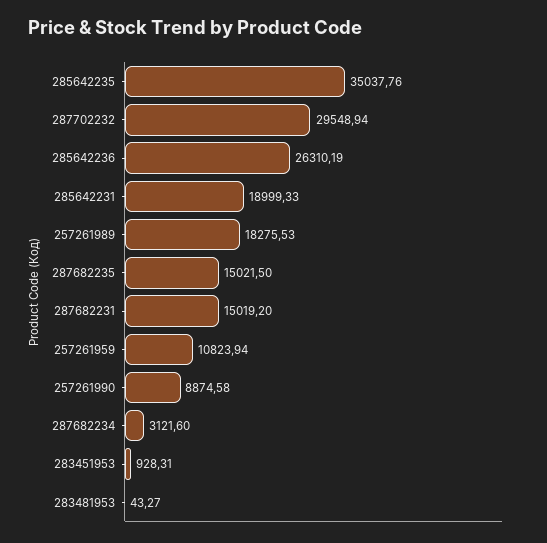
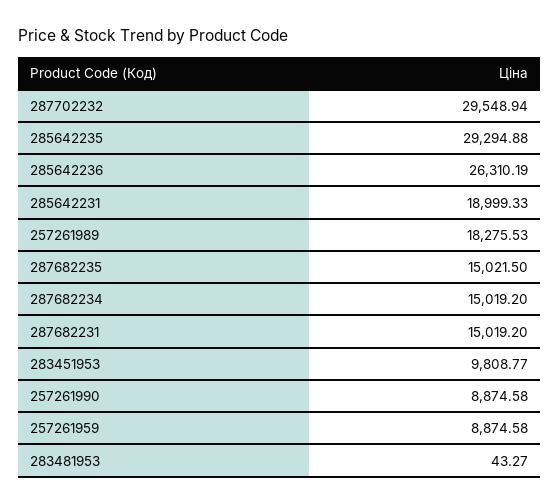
285642235: 35037.76 -> 29294.88
257261959: 10823.94 -> 8874.58
287682234: 3121.6 -> 15019.2
283451953: 928.31 -> 9808.77

